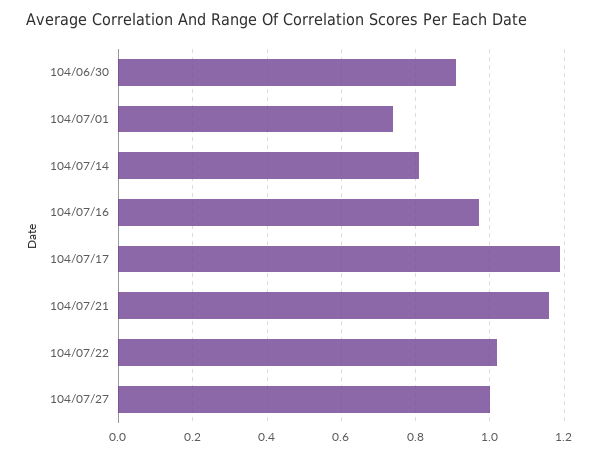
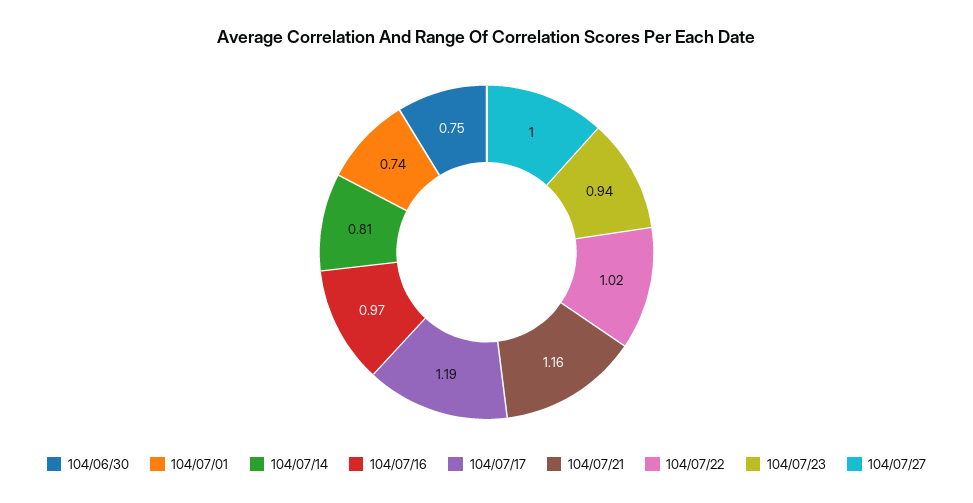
104/06/30: 0.9 -> 0.75
104/07/23: none -> 0.94

